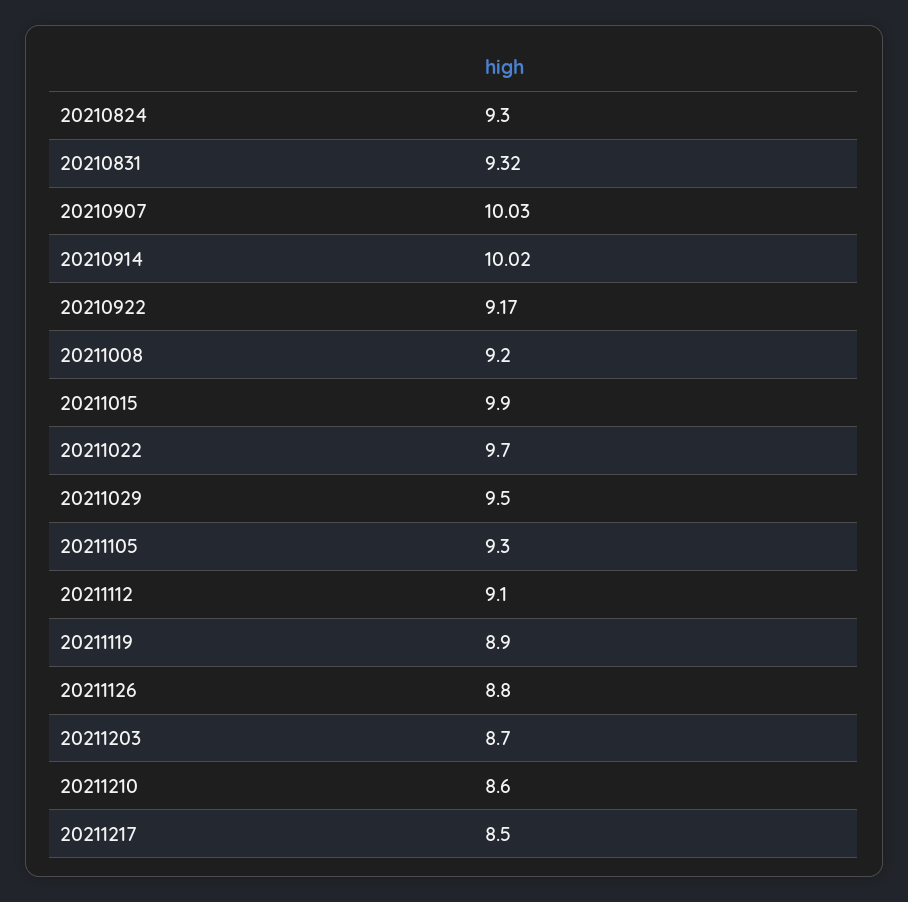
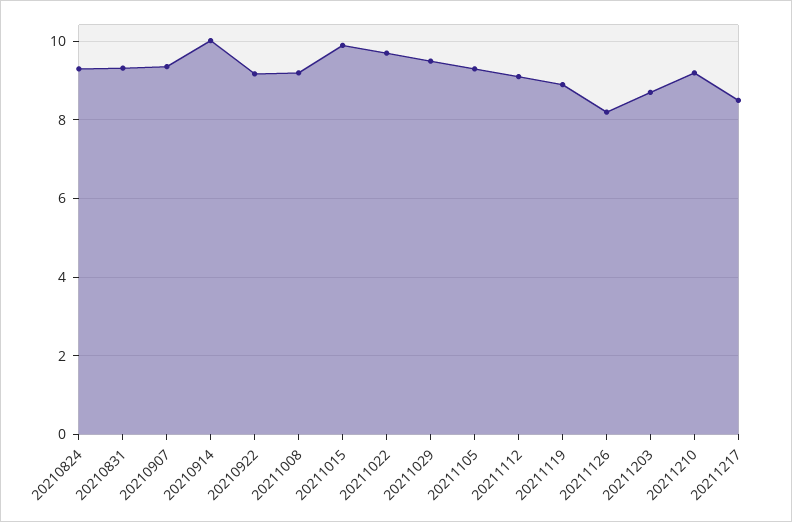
20210907: 10.03 -> 9.4
20211126: 8.8 -> 8.2
20211210: 8.6 -> 9.2

